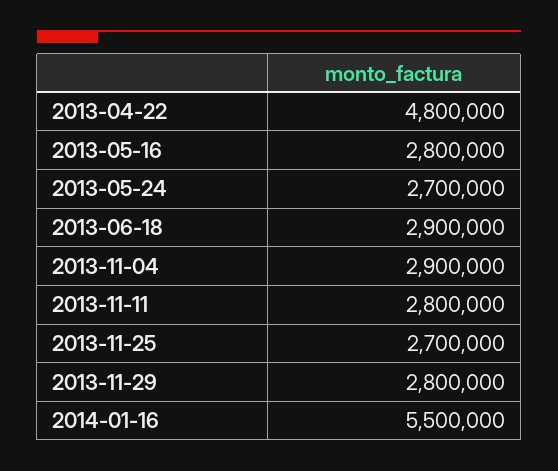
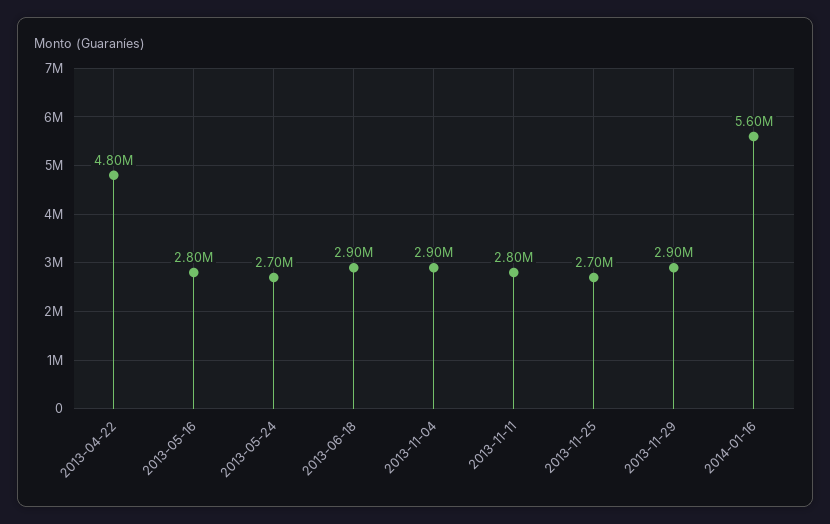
2013-11-29: 2800000 -> 2900000
2014-01-16: 5500000 -> 5600000

